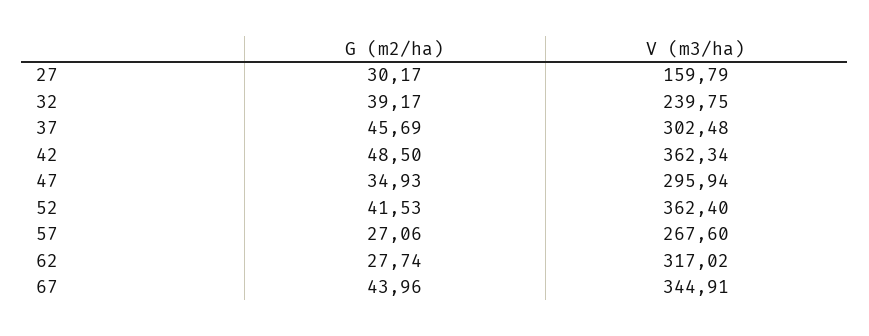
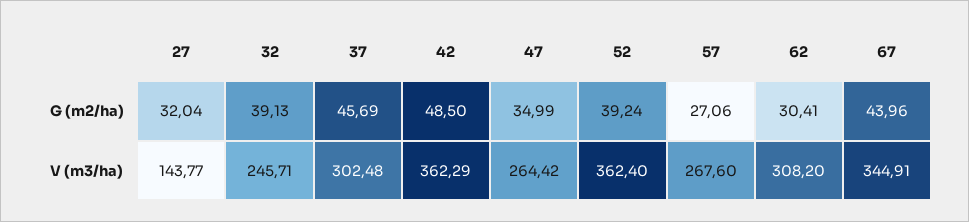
G (m2/ha), 27: 30.17 -> 32.04
V (m3/ha), 27: 159.79 -> 143.77
G (m2/ha), 32: 39.17 -> 39.13
V (m3/ha), 32: 239.75 -> 245.71
V (m3/ha), 42: 362.34 -> 362.29
G (m2/ha), 47: 34.93 -> 34.99
V (m3/ha), 47: 295.94 -> 264.42
G (m2/ha), 52: 41.53 -> 39.24
G (m2/ha), 62: 27.74 -> 30.41
V (m3/ha), 62: 317.02 -> 308.2

